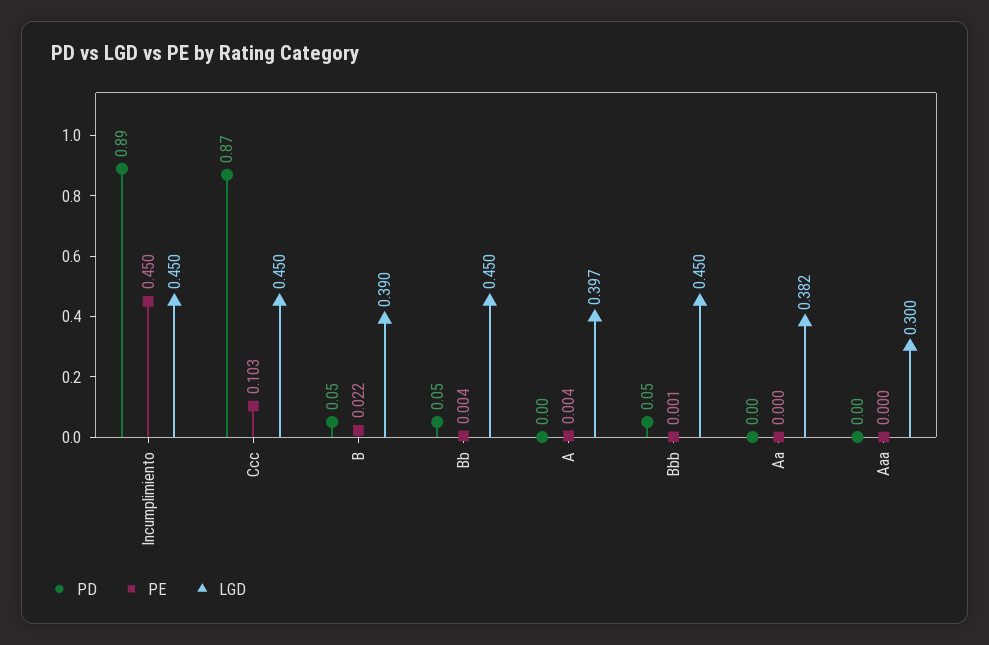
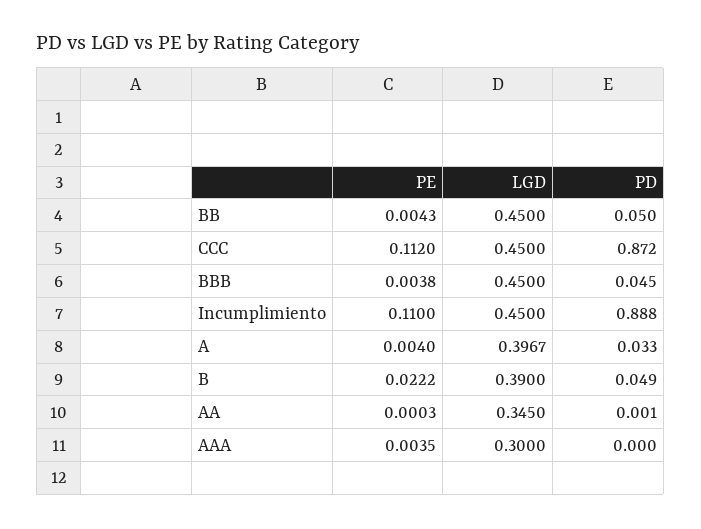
PE, Incumplimiento: 0.45 -> 0.11
PE, Ccc: 0.103 -> 0.112
PD, A: 0 -> 0.033
PE, Bbb: 0.001 -> 0.0038
LGD, Aa: 0.382 -> 0.345
PE, Aaa: 0 -> 0.0035

